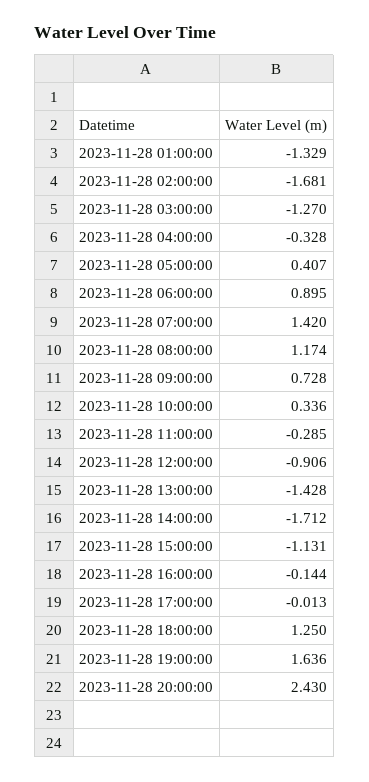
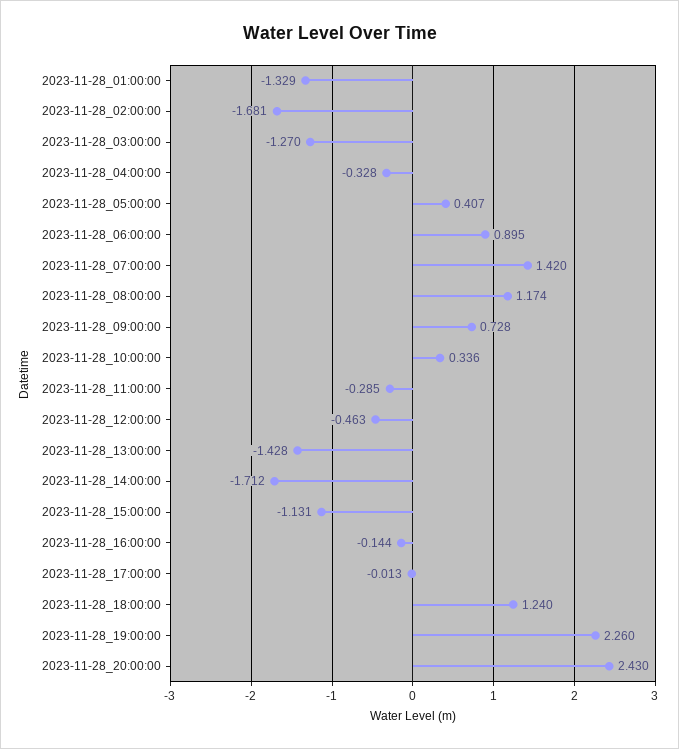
2023-11-28 12:00:00: -0.906 -> -0.463
2023-11-28 18:00:00: 1.25 -> 1.24
2023-11-28 19:00:00: 1.636 -> 2.26

